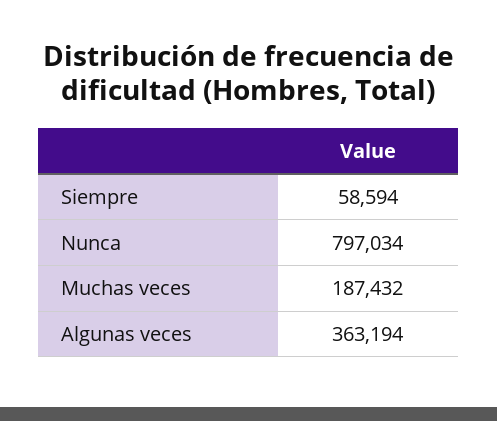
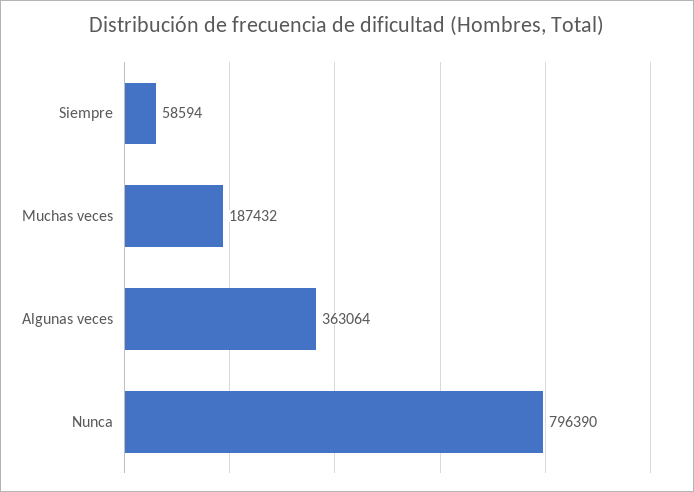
Nunca: 797034 -> 796390
Algunas veces: 363194 -> 363064

